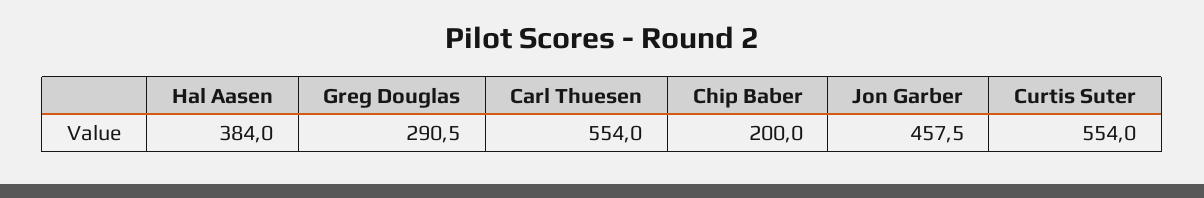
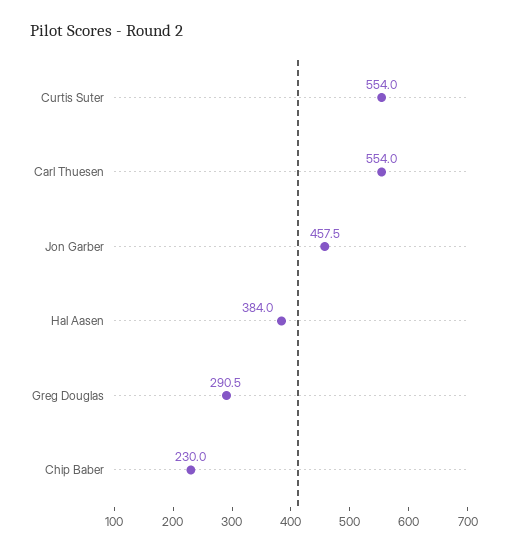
Chip Baber: 200 -> 230

